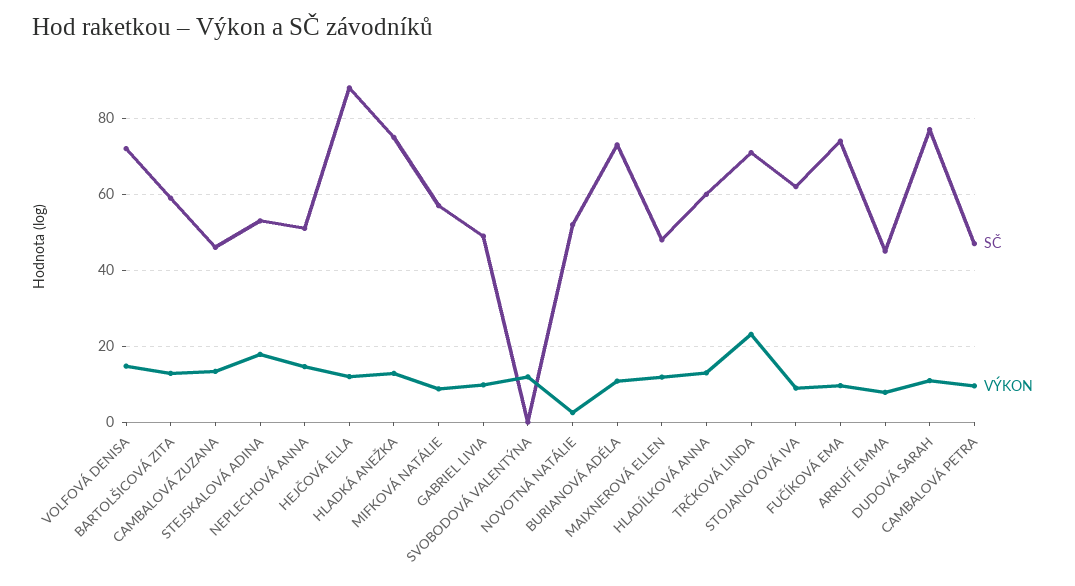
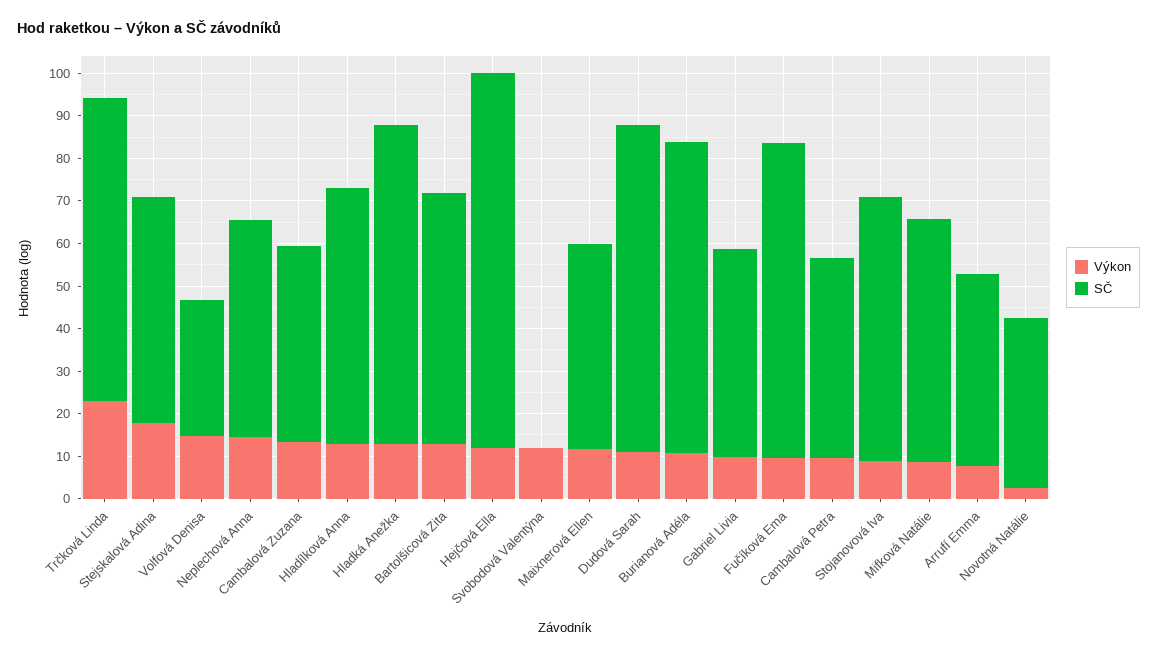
SČ, VOLFOVÁ DENISA: 72 -> 32
SČ, NOVOTNÁ NATÁLIE: 52 -> 40

